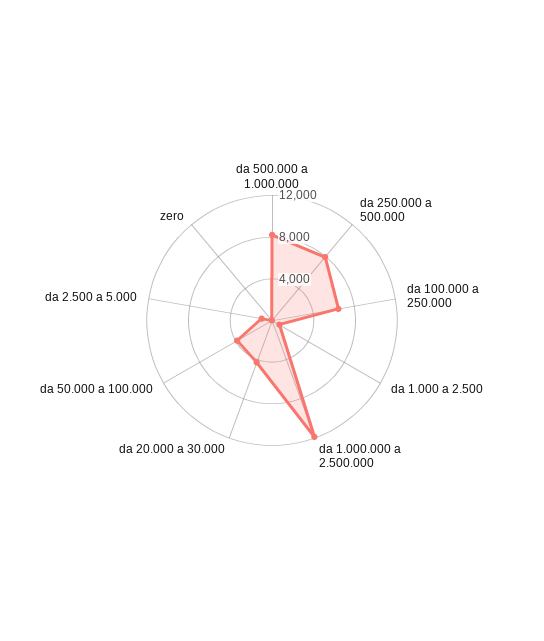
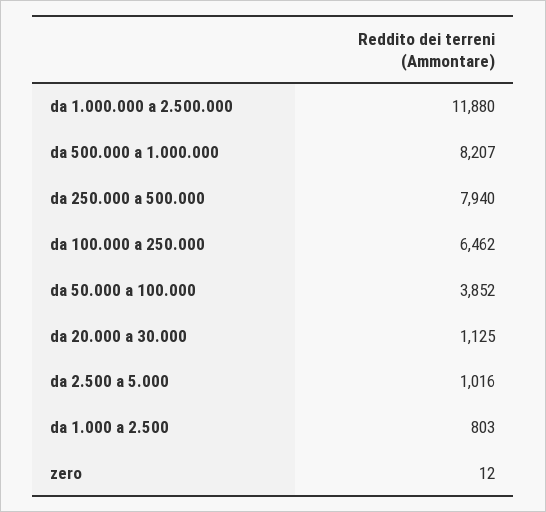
da 20.000 a 30.000: 4000 -> 1125

